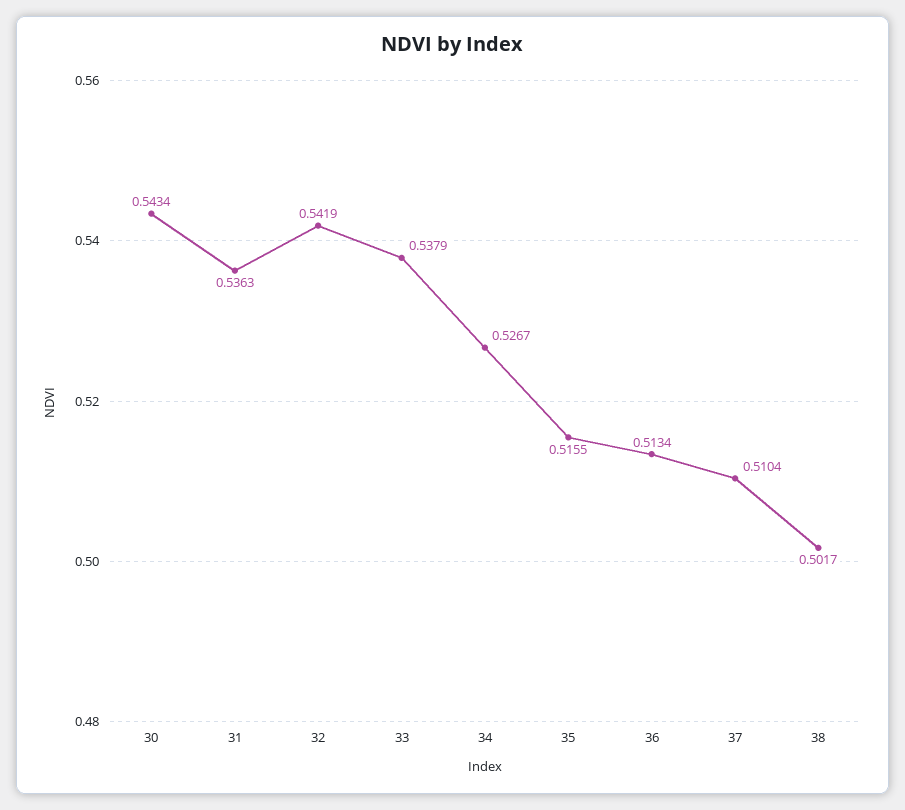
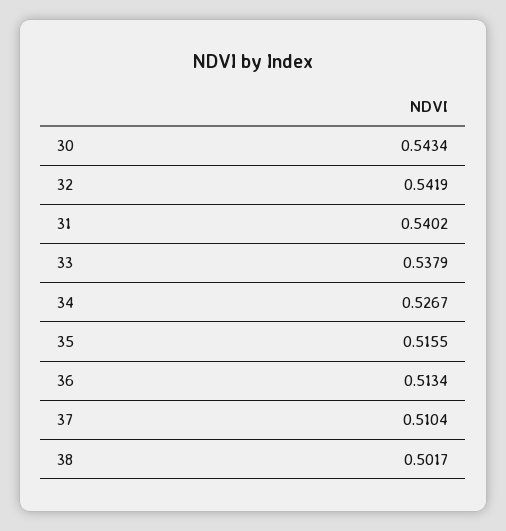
31: 0.5363 -> 0.5402

